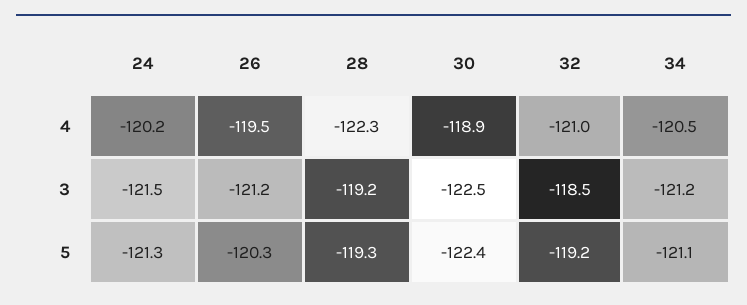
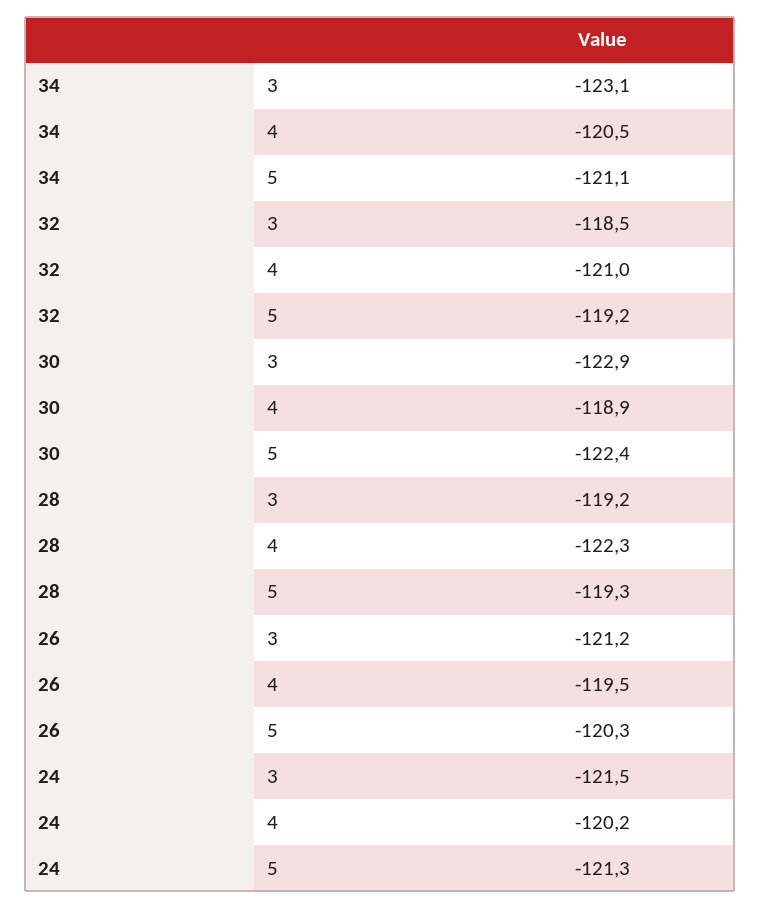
30, 3: -122.5 -> -122.9
34, 3: -121.2 -> -123.1

